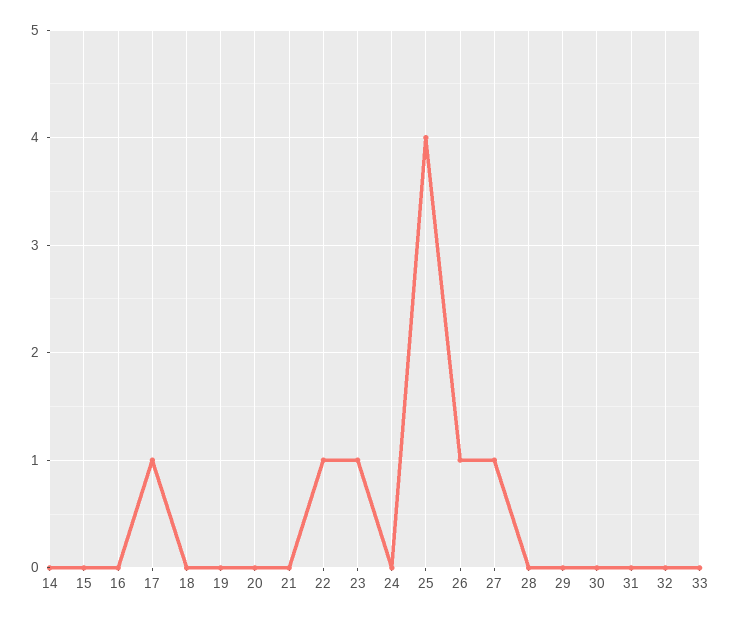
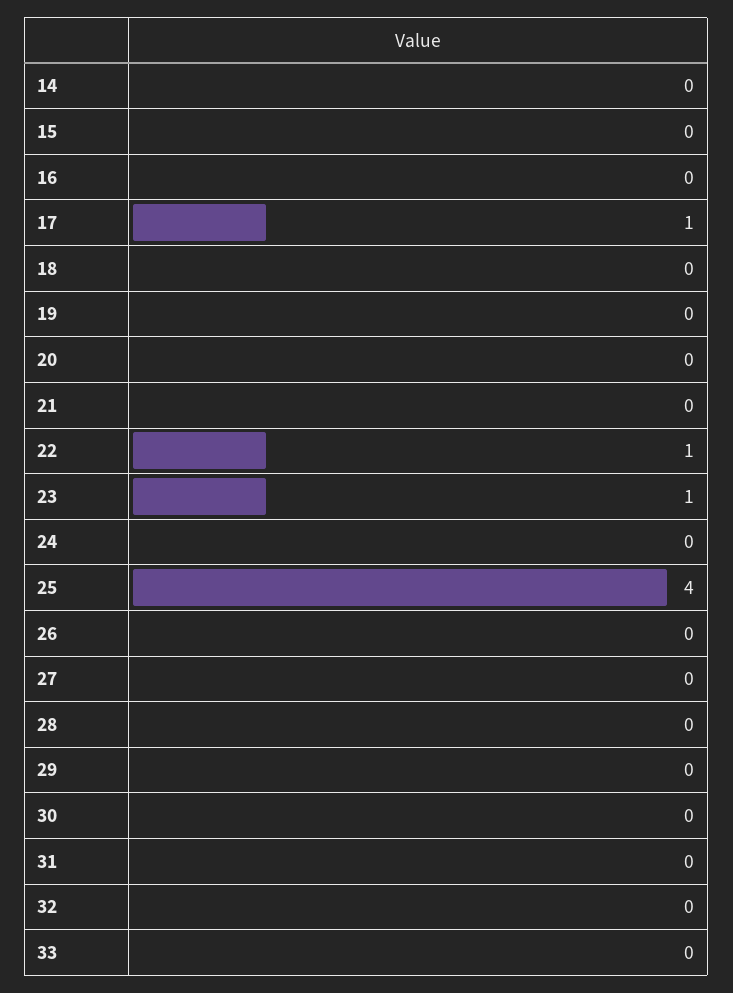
26: 1 -> 0
27: 1 -> 0

